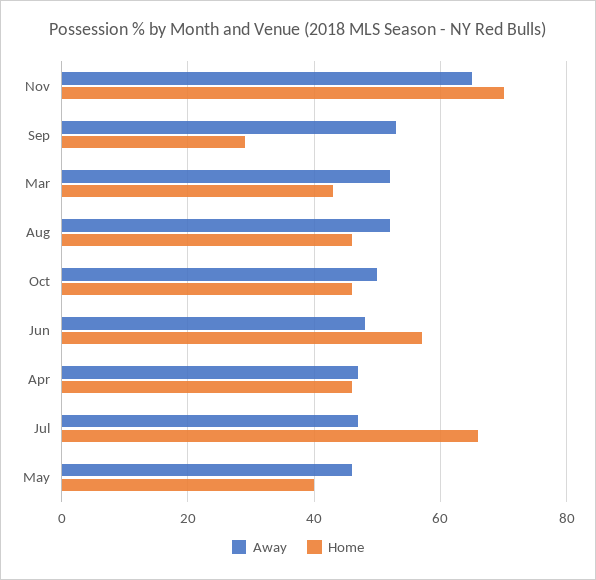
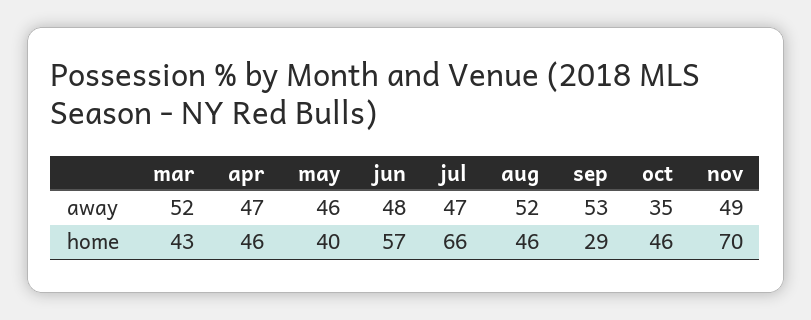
Away, Nov: 65 -> 49
Away, Oct: 50 -> 35

